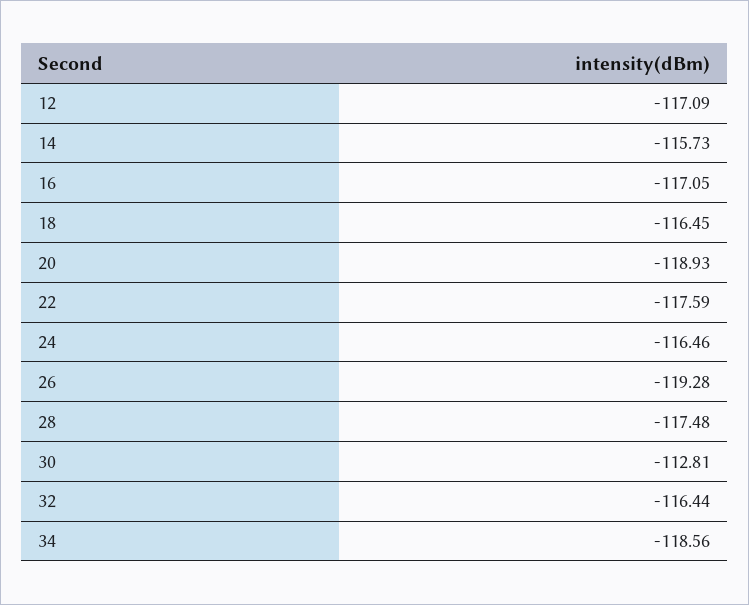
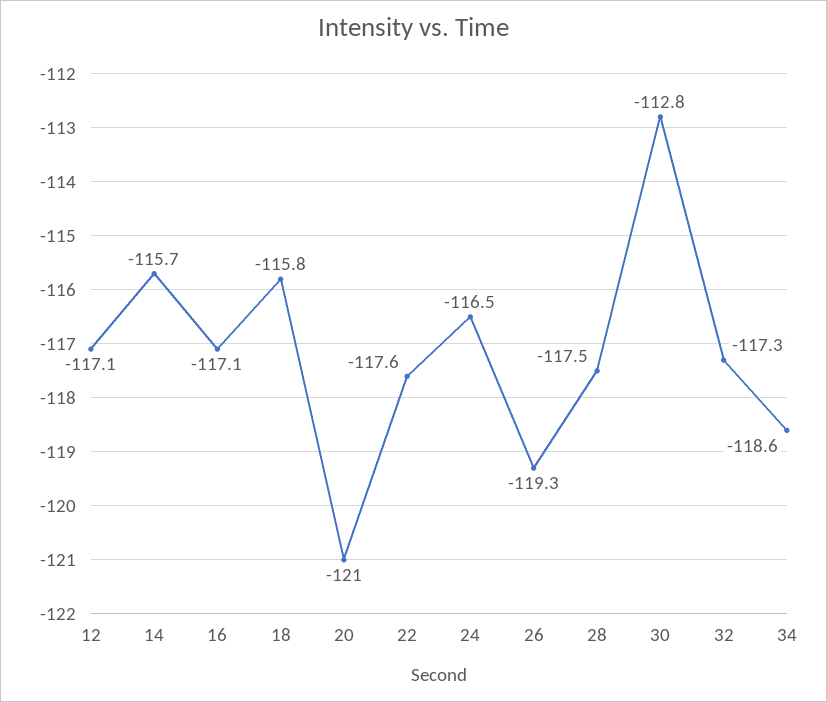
18: -116.45 -> -115.8
20: -118.93 -> -121
32: -116.44 -> -117.3

